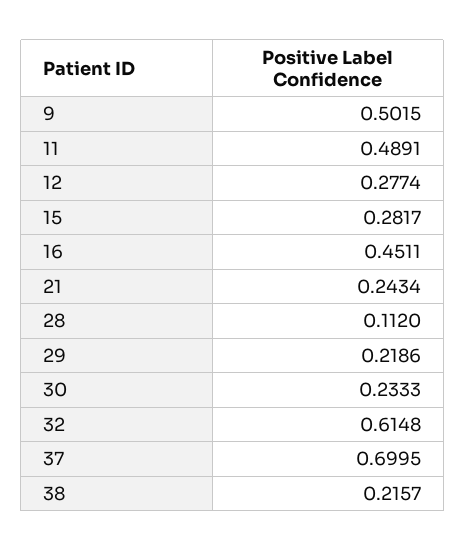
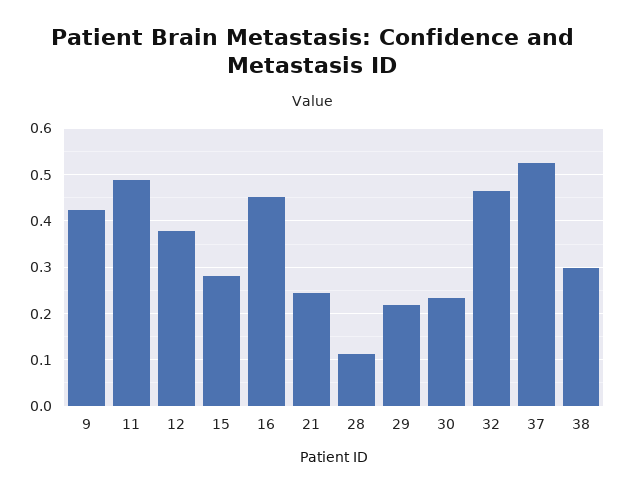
9: 0.5015 -> 0.42
12: 0.2774 -> 0.38
32: 0.6148 -> 0.46
37: 0.6995 -> 0.52
38: 0.2157 -> 0.3

